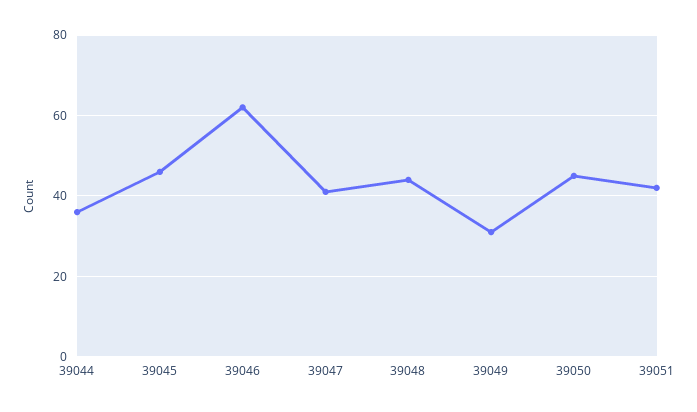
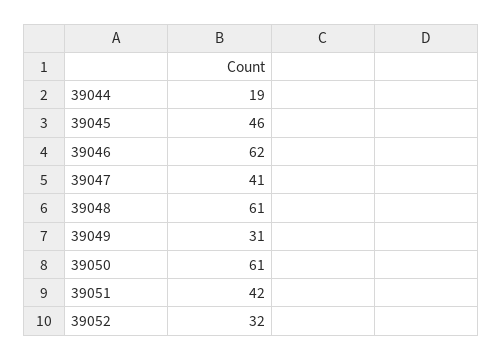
39044: 35 -> 19
39048: 45 -> 61
39050: 45 -> 61
39052: none -> 32

